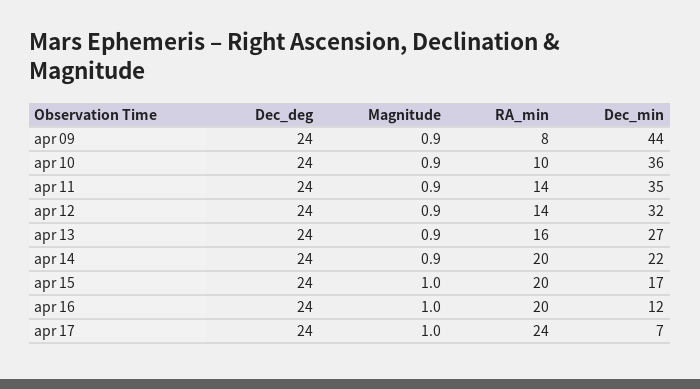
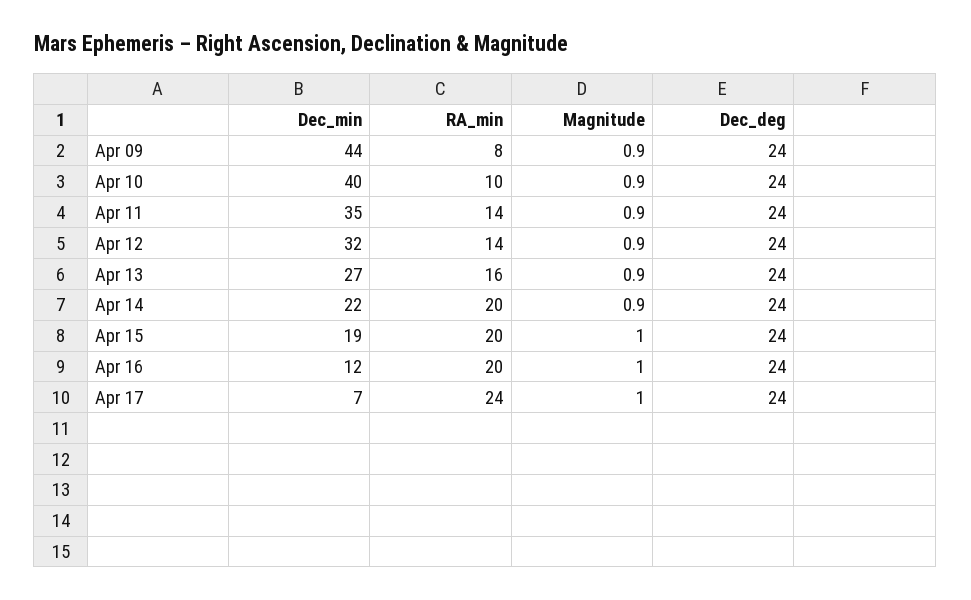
Dec_min, apr 10: 36 -> 40
Dec_min, apr 15: 17 -> 19

